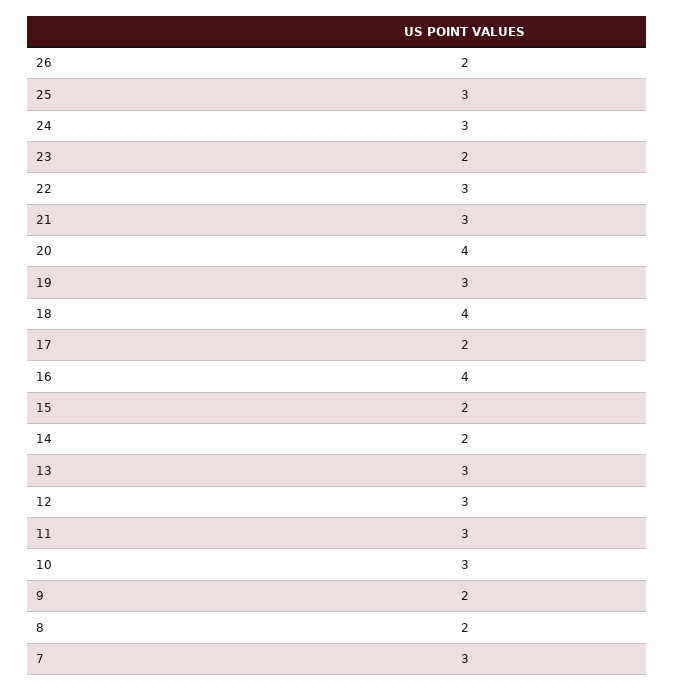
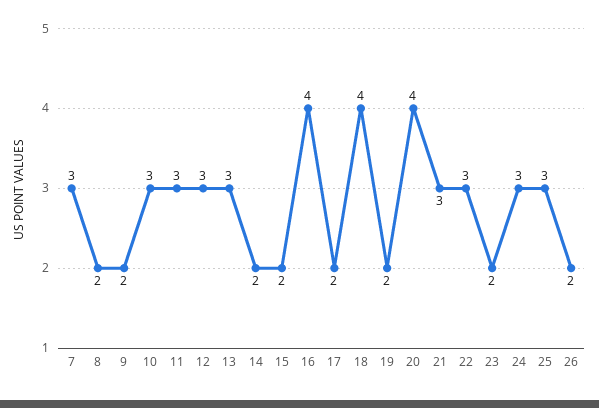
19: 3 -> 2

